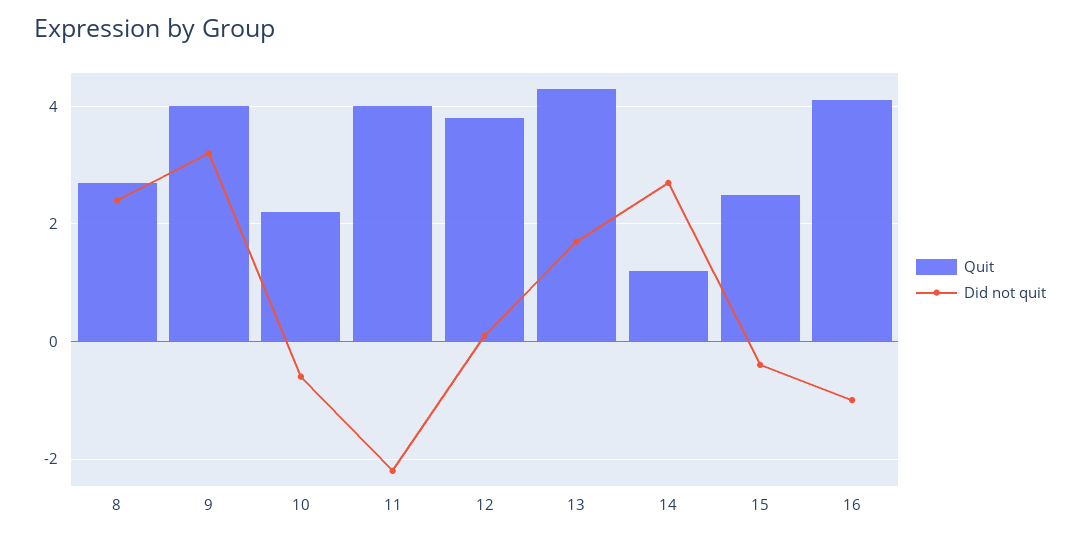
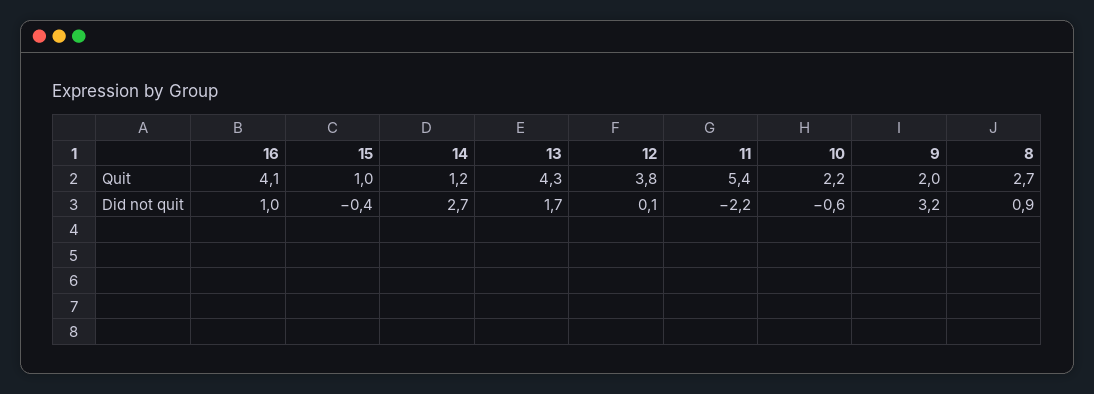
Did not quit, 8: 2.5 -> 0.9
Quit, 9: 4 -> 2
Quit, 11: 4 -> 5.4
Quit, 15: 2.5 -> 1
Did not quit, 16: -1 -> 1

